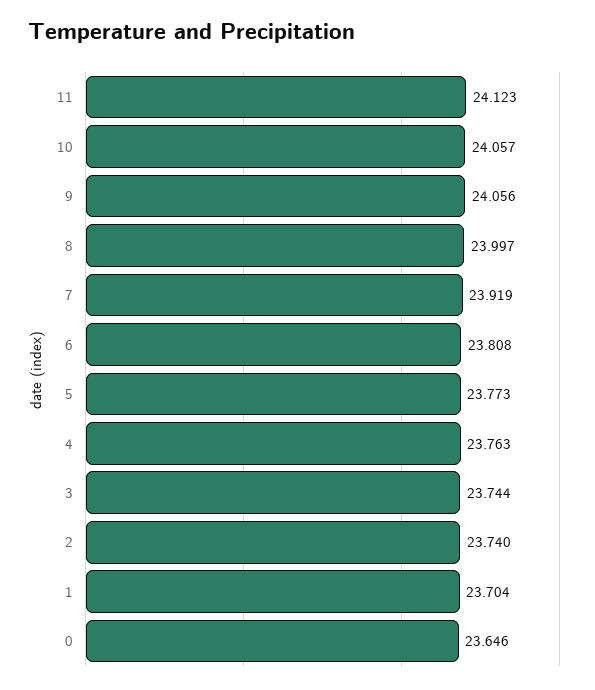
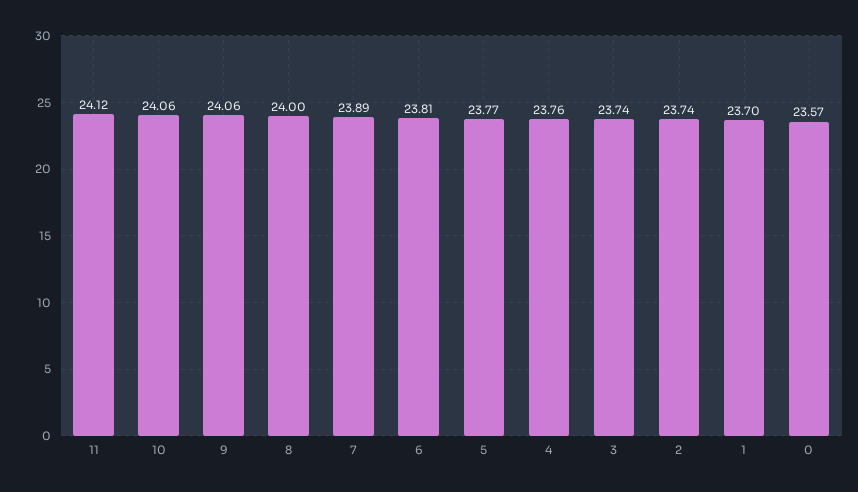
7: 23.919 -> 23.89
0: 23.646 -> 23.57

